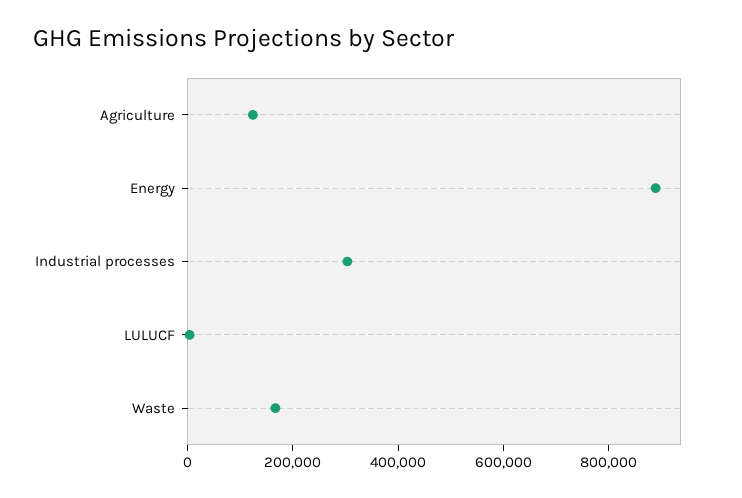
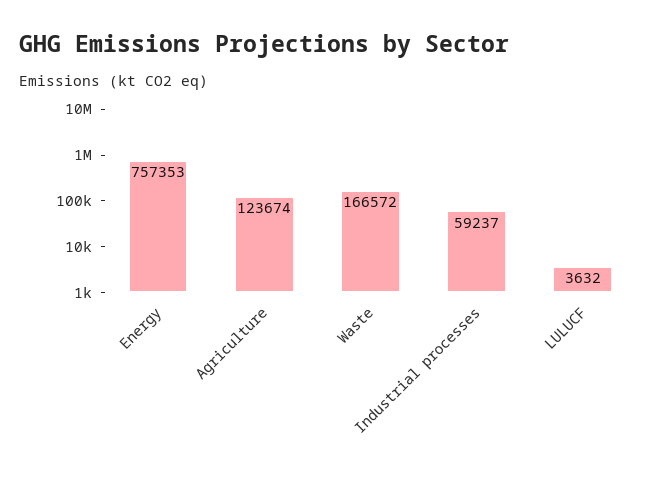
Energy: 900000 -> 757353
Industrial processes: 300000 -> 59237

